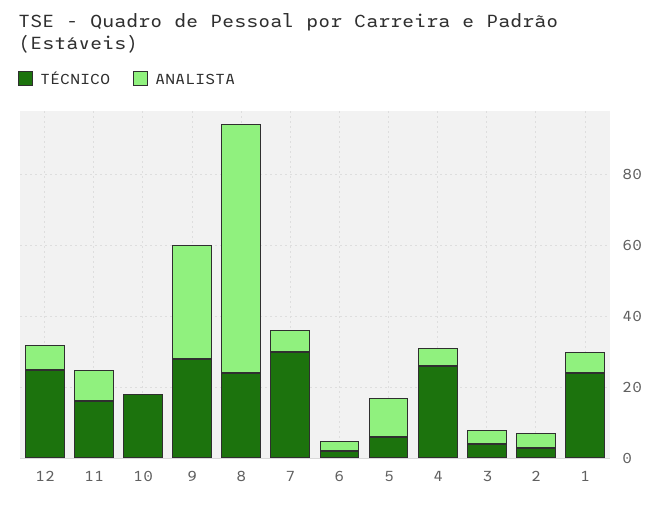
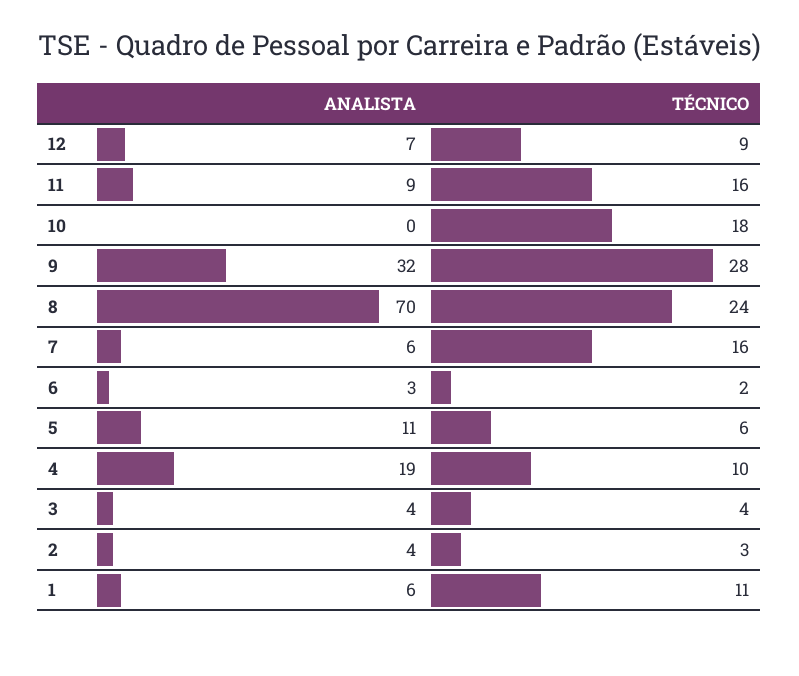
TÉCNICO, 12: 25 -> 9
TÉCNICO, 7: 30 -> 16
TÉCNICO, 4: 25 -> 10
ANALISTA, 4: 5 -> 19
TÉCNICO, 1: 25 -> 11

